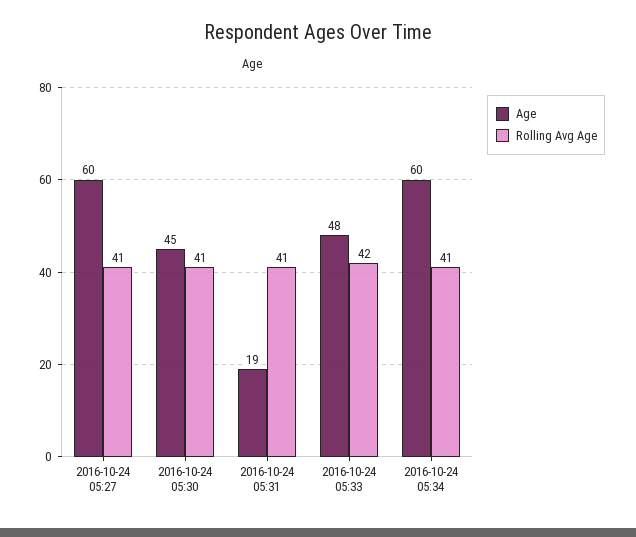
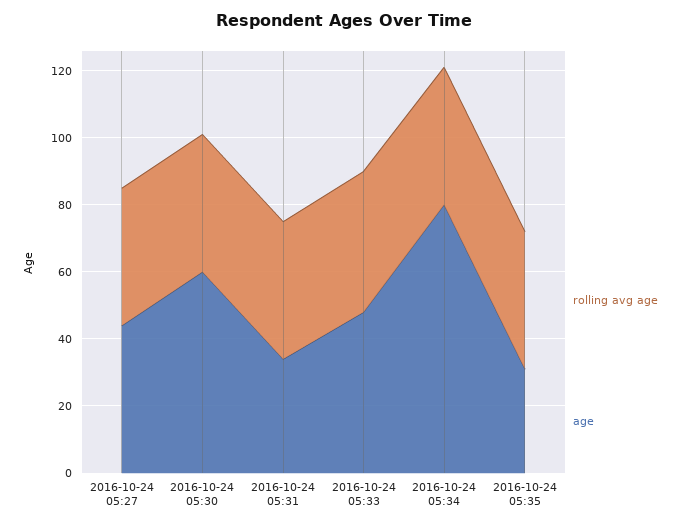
Age, 2016-10-24 05:27: 60 -> 45
Age, 2016-10-24 05:30: 45 -> 60
Age, 2016-10-24 05:31: 19 -> 35
Age, 2016-10-24 05:34: 60 -> 80
Rolling Avg Age, 2016-10-24 05:35: none -> 40
Age, 2016-10-24 05:35: none -> 30

